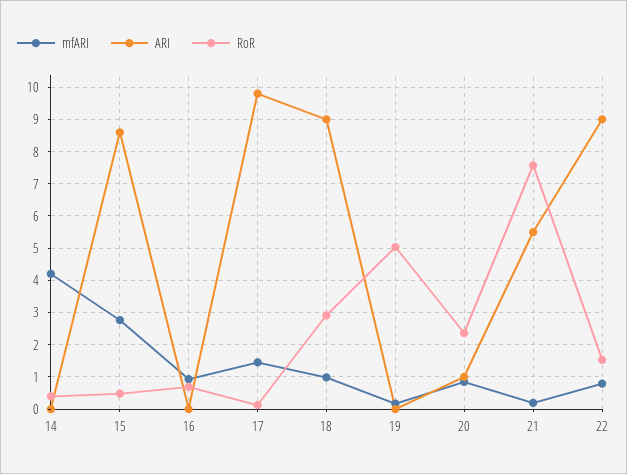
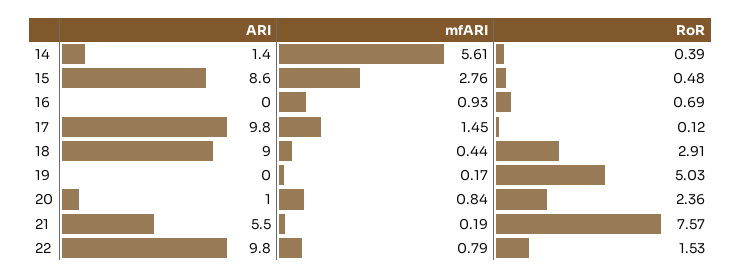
mfARI, 14: 4.2 -> 5.61
ARI, 14: 0 -> 1.4
mfARI, 18: 1 -> 0.44
ARI, 22: 9 -> 9.8

